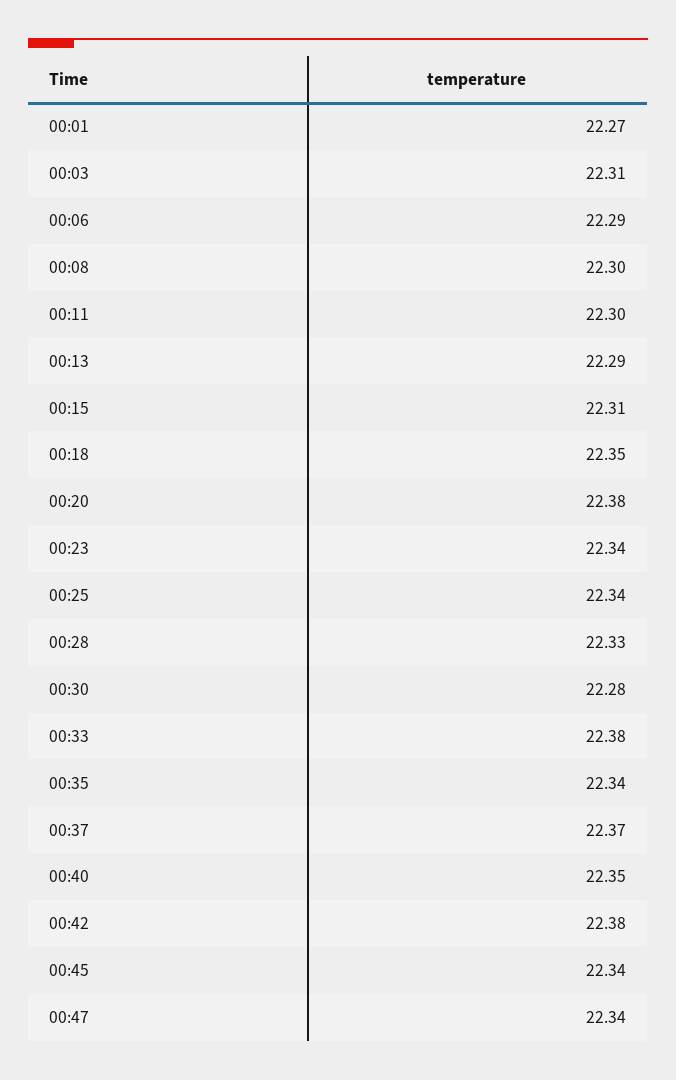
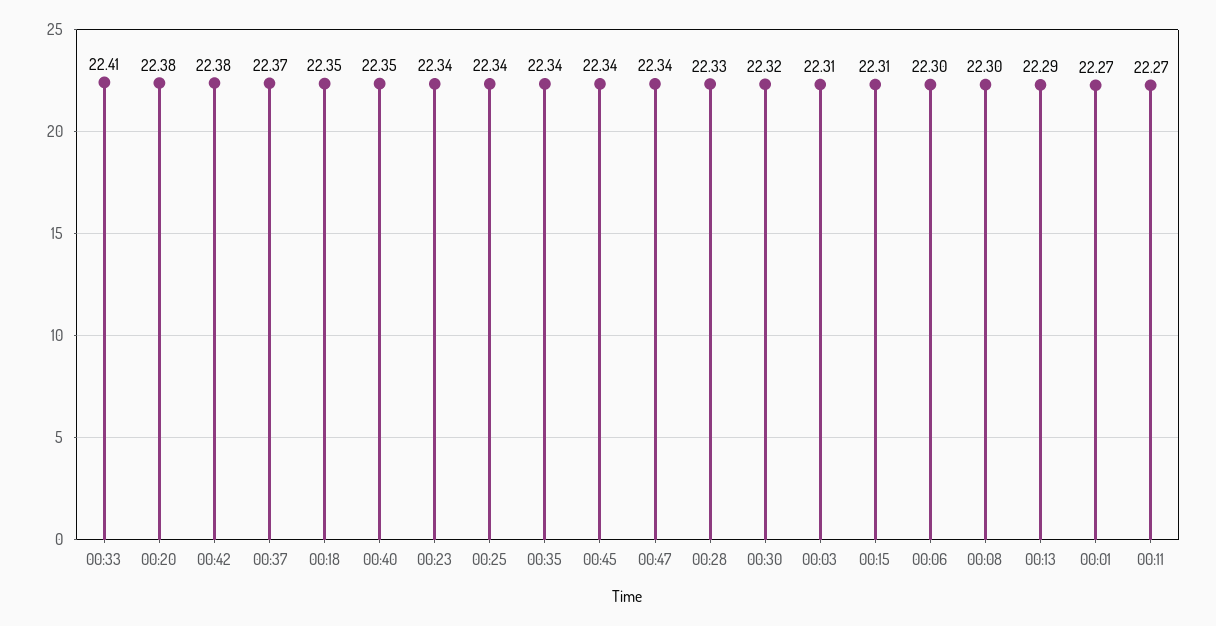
00:06: 22.29 -> 22.3
00:11: 22.3 -> 22.27
00:30: 22.28 -> 22.32
00:33: 22.38 -> 22.41

